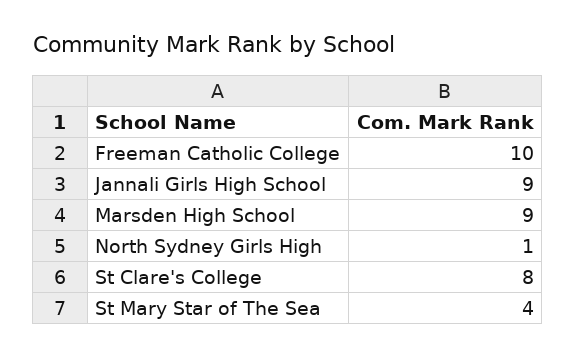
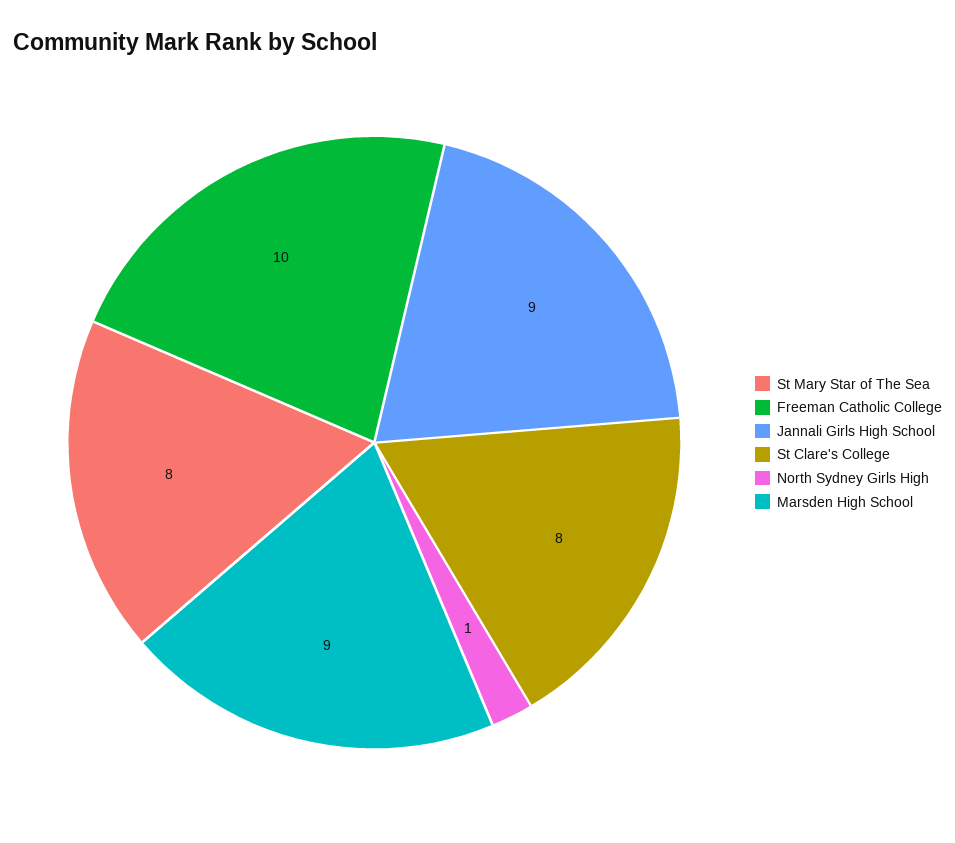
St Mary Star of The Sea: 4 -> 8

